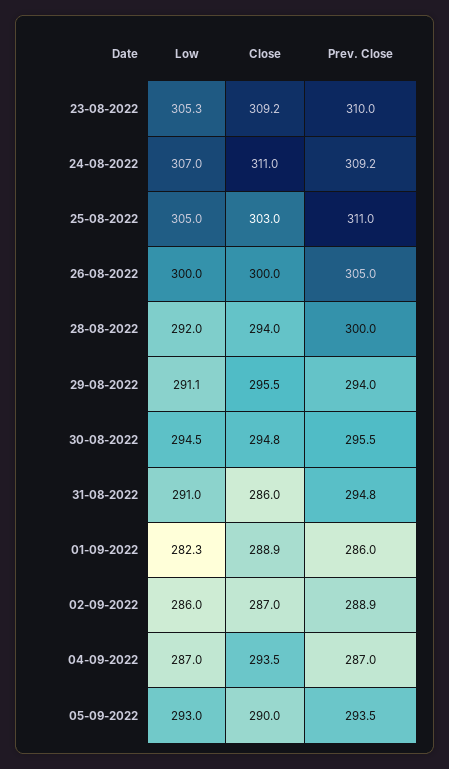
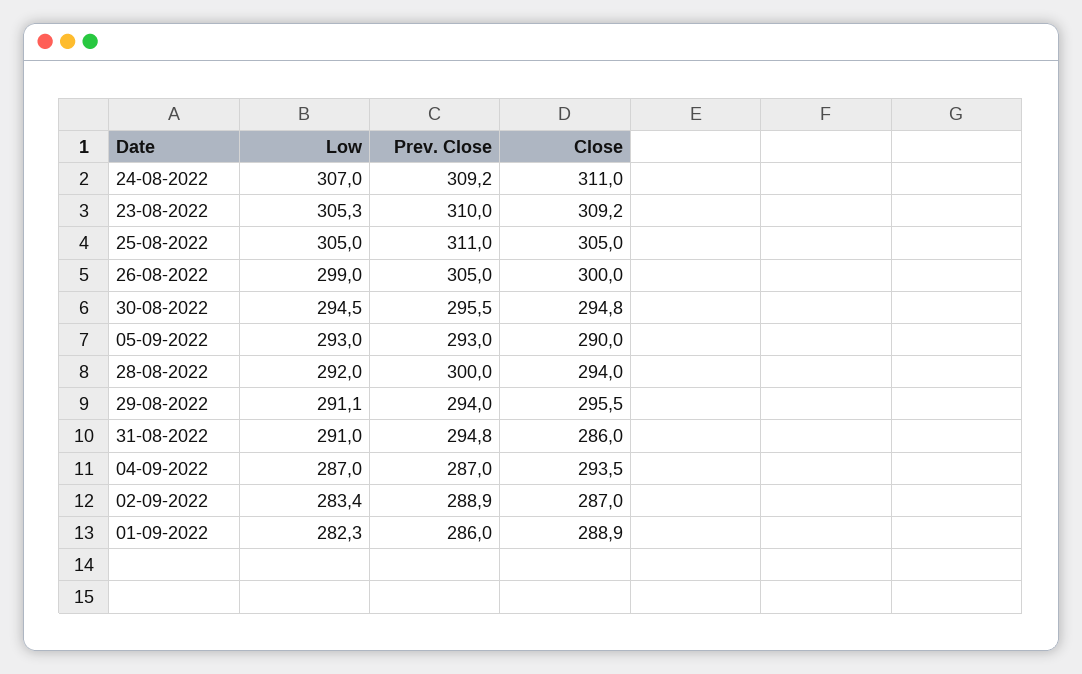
Close, 25-08-2022: 303 -> 305
Low, 26-08-2022: 300 -> 299
Low, 02-09-2022: 286 -> 283.4
Prev. Close, 05-09-2022: 293.5 -> 293

